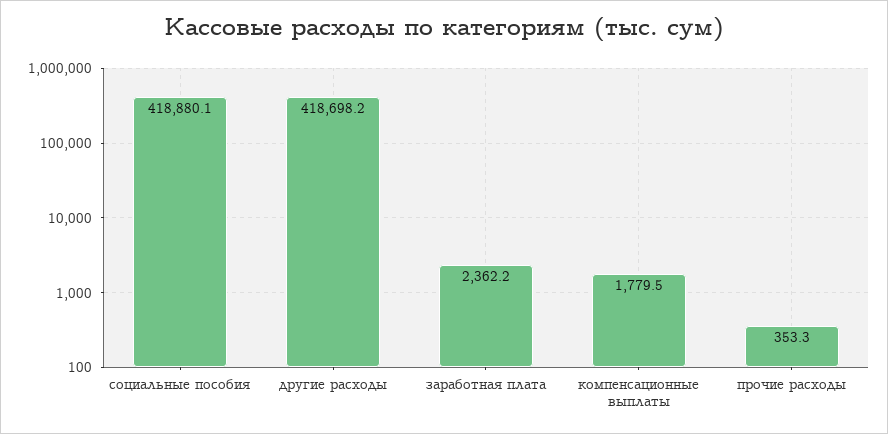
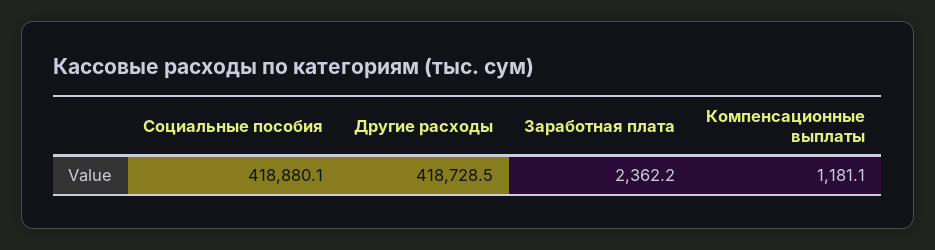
другие расходы: 418698.2 -> 418728.5
компенсационные выплаты: 1779.5 -> 1181.1
прочие расходы: 353.3 -> none

